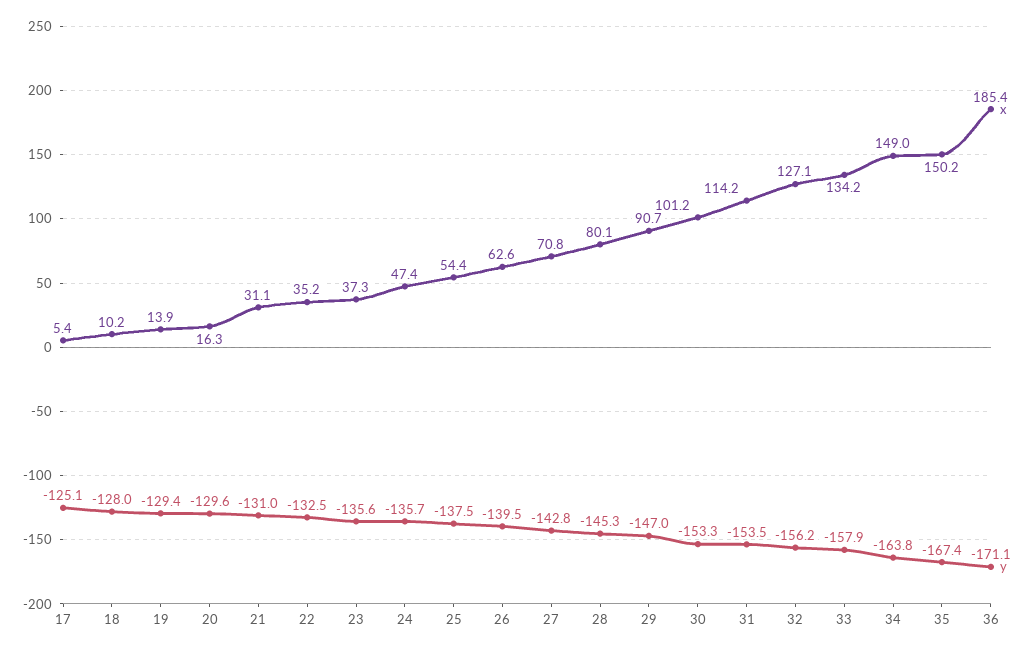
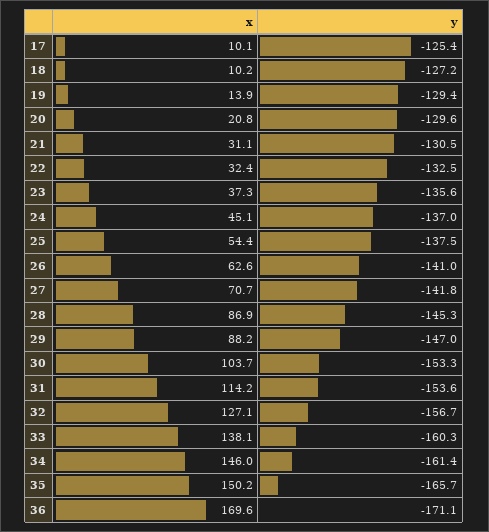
x, 17: 5.4 -> 10.1
y, 17: -125.1 -> -125.4
y, 18: -128 -> -127.2
x, 20: 16.3 -> 20.8
y, 21: -131 -> -130.5
x, 22: 35.2 -> 32.4
x, 24: 47.4 -> 45.1
y, 24: -135.7 -> -137
y, 26: -139.5 -> -141
x, 27: 70.8 -> 70.7
y, 27: -142.8 -> -141.8
x, 28: 80.1 -> 86.9
x, 29: 90.7 -> 88.2
x, 30: 101.2 -> 103.7
y, 31: -153.5 -> -153.6
y, 32: -156.2 -> -156.7
x, 33: 134.2 -> 138.1
y, 33: -157.9 -> -160.3
x, 34: 149 -> 146
y, 34: -163.8 -> -161.4
y, 35: -167.4 -> -165.7
x, 36: 185.4 -> 169.6

